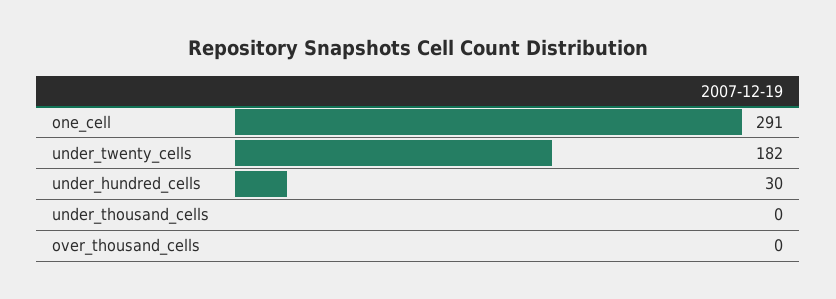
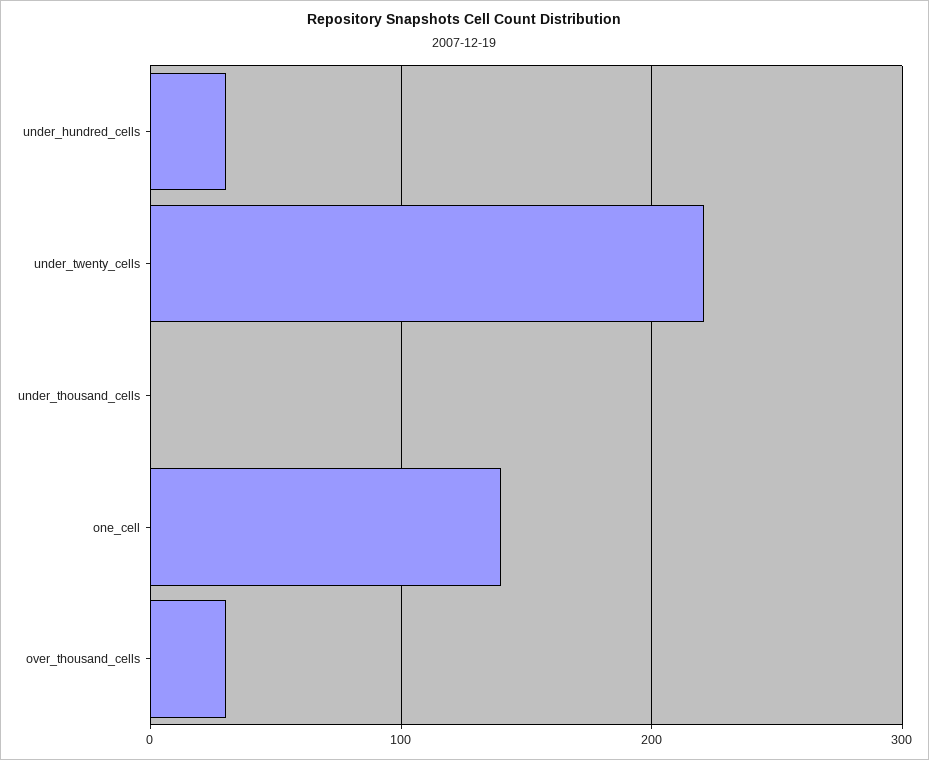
one_cell: 291 -> 140
under_twenty_cells: 182 -> 220
over_thousand_cells: 0 -> 30

